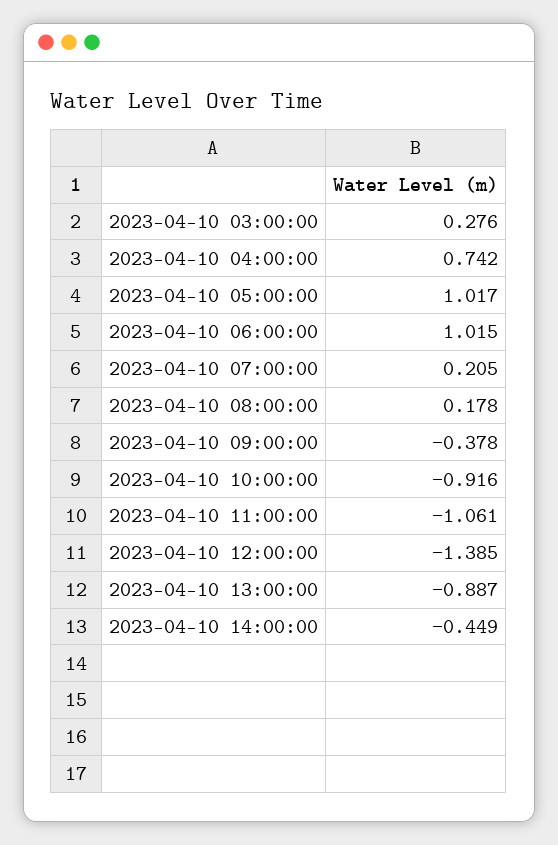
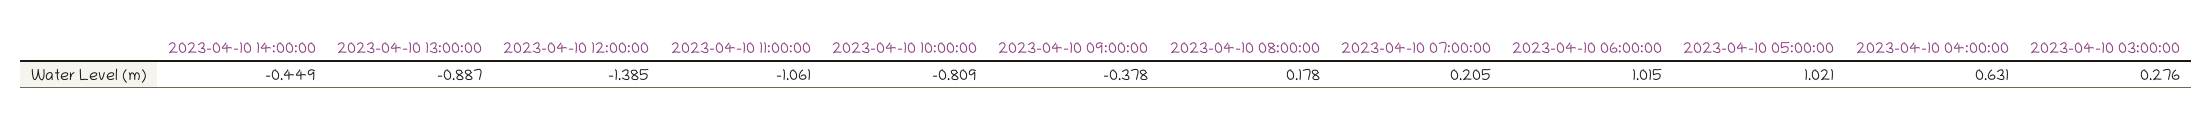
2023-04-10 04:00:00: 0.742 -> 0.631
2023-04-10 05:00:00: 1.017 -> 1.021
2023-04-10 10:00:00: -0.916 -> -0.809

